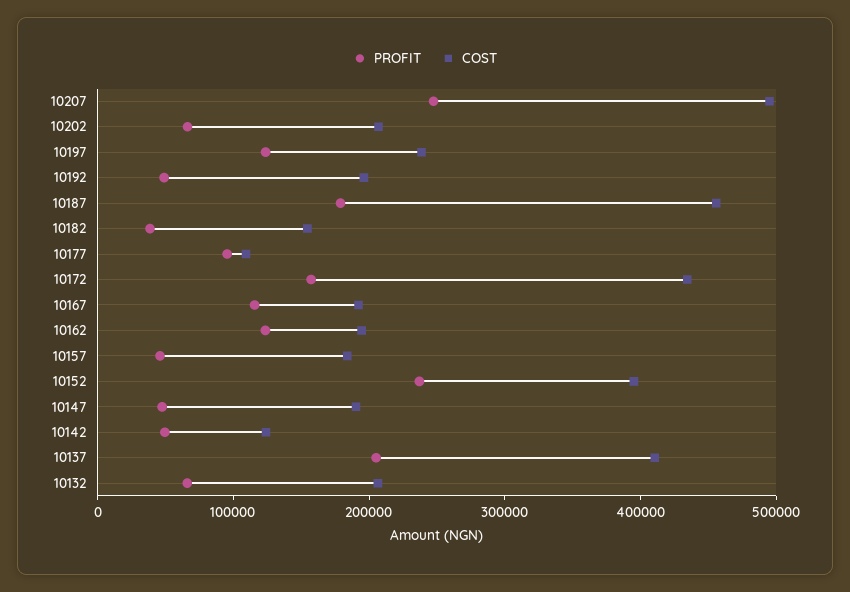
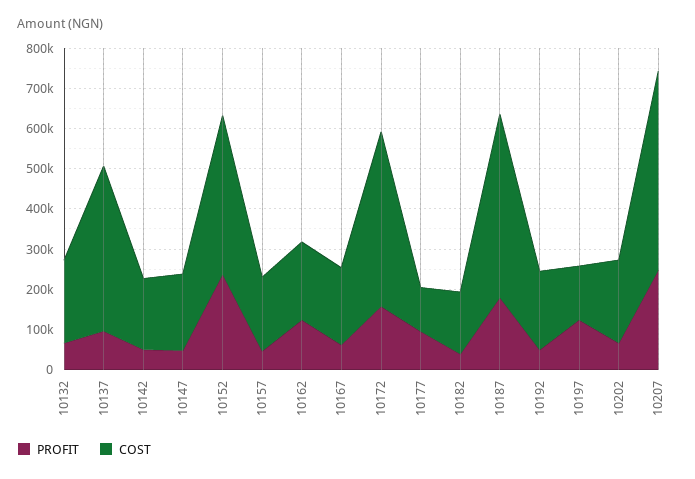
COST, 10197: 240000 -> 140000
PROFIT, 10167: 120000 -> 60000
COST, 10142: 120000 -> 180000
PROFIT, 10137: 200000 -> 100000

